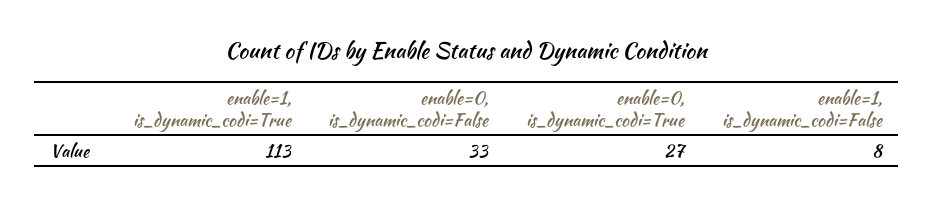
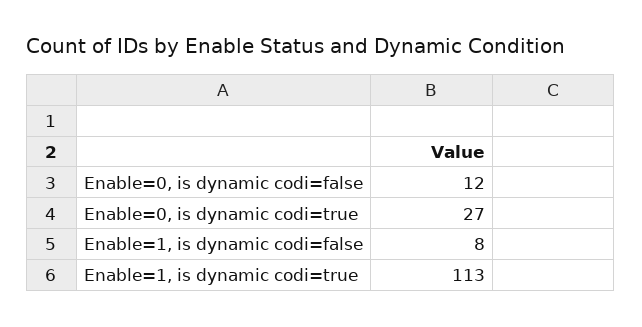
enable=0, is_dynamic_codi=False: 33 -> 12

